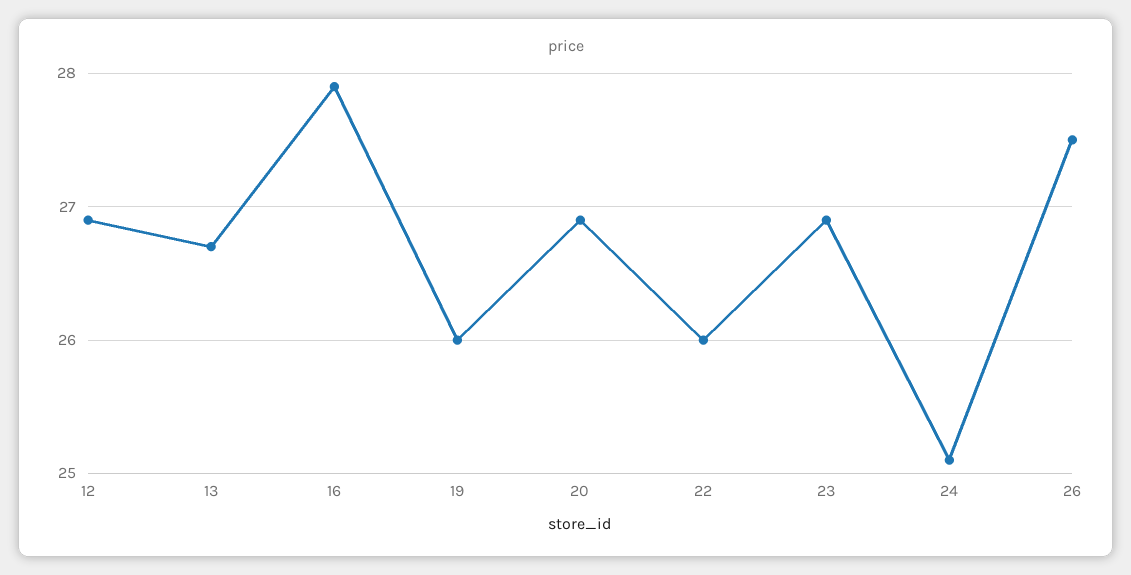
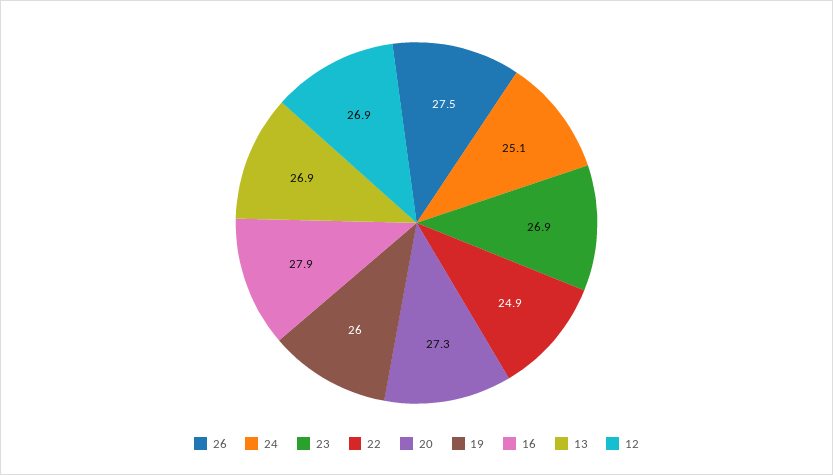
13: 26.7 -> 26.9
20: 26.9 -> 27.3
22: 26 -> 24.9

